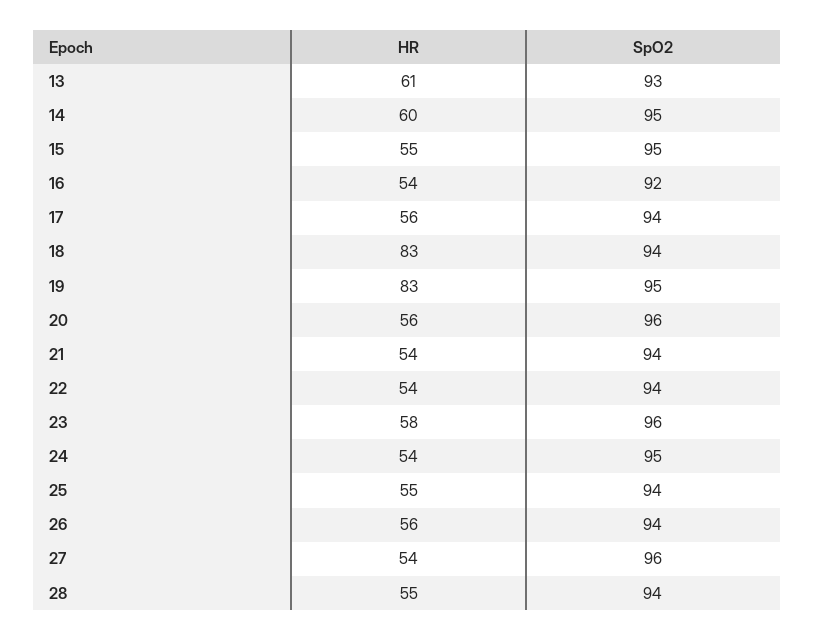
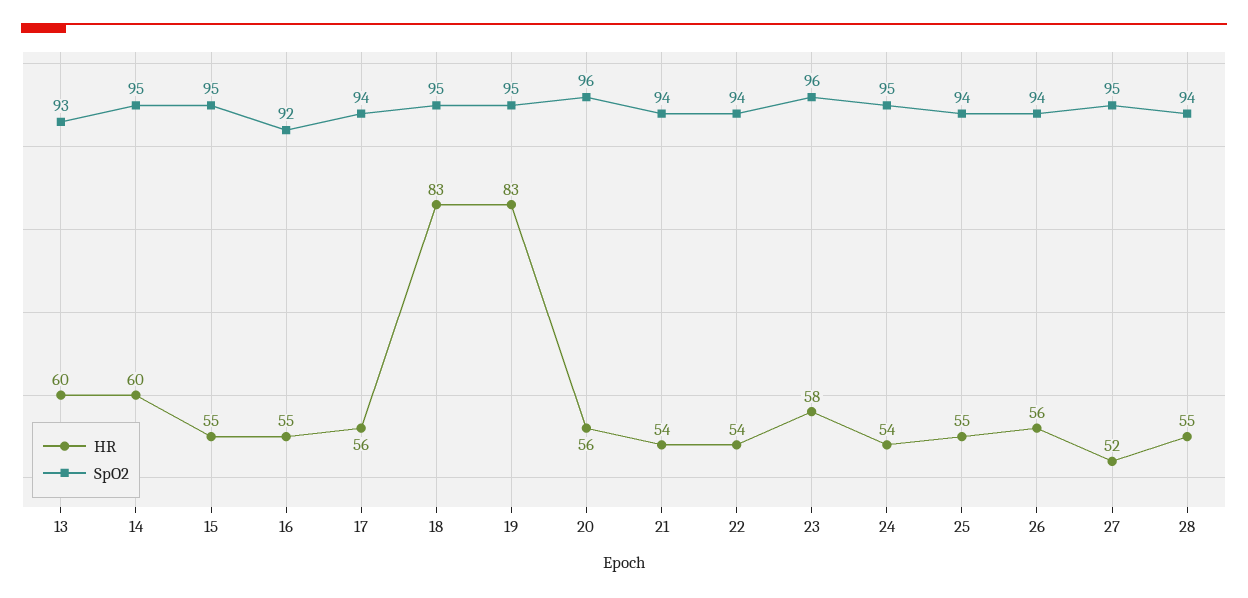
HR, 13: 61 -> 60
HR, 16: 54 -> 55
SpO2, 18: 94 -> 95
HR, 27: 54 -> 52
SpO2, 27: 96 -> 95

